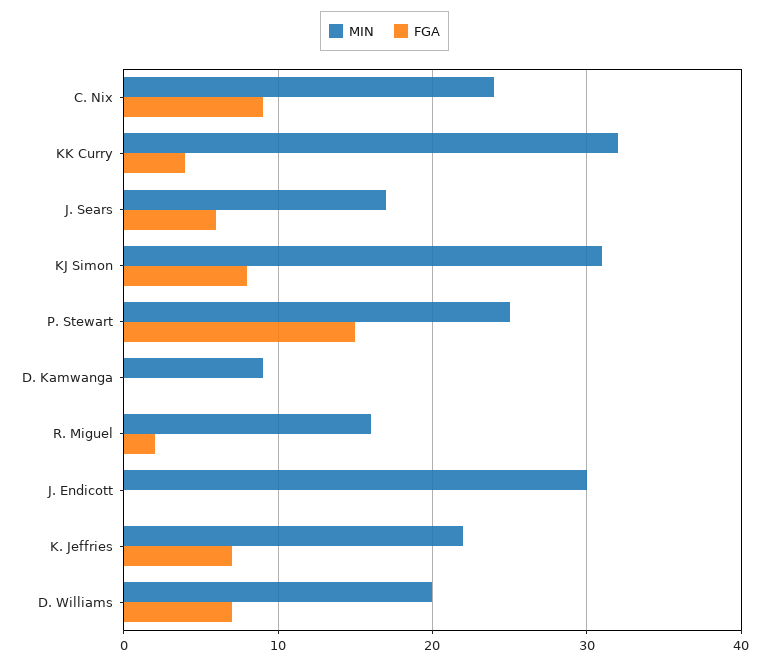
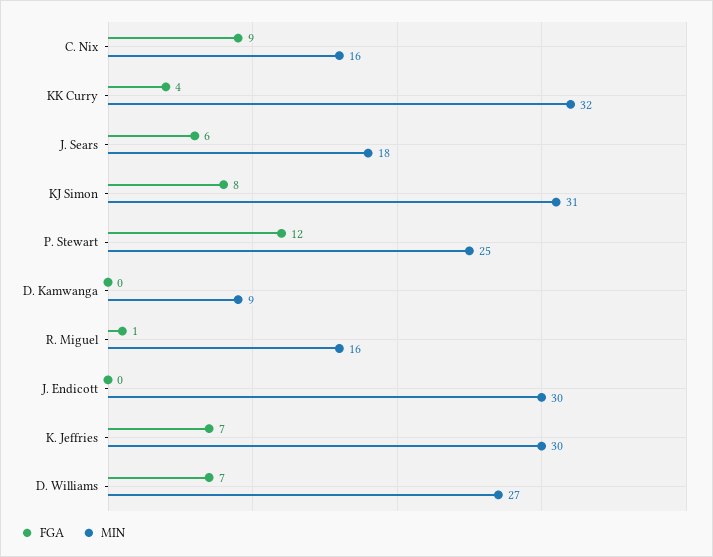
MIN, C. Nix: 24 -> 16
MIN, J. Sears: 17 -> 18
FGA, P. Stewart: 15 -> 12
FGA, R. Miguel: 2 -> 1
MIN, K. Jeffries: 22 -> 30
MIN, D. Williams: 20 -> 27

